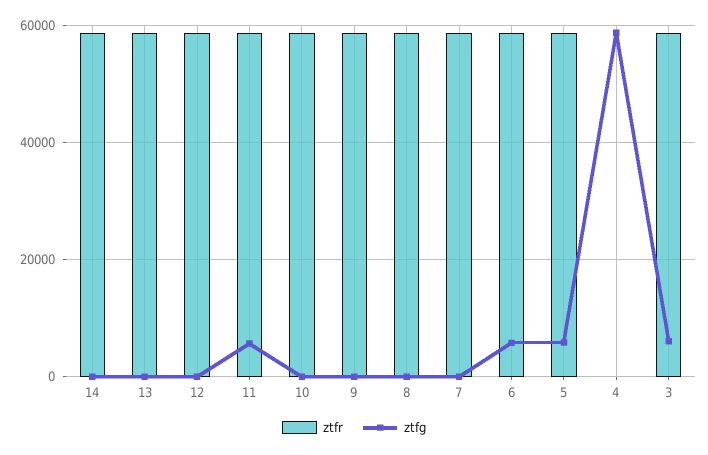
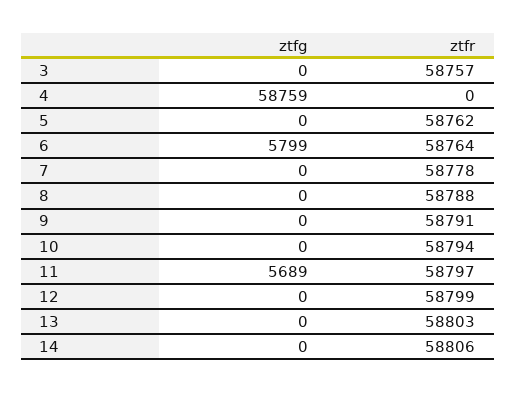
ztfg, 5: 6000 -> 0
ztfg, 3: 6000 -> 0

